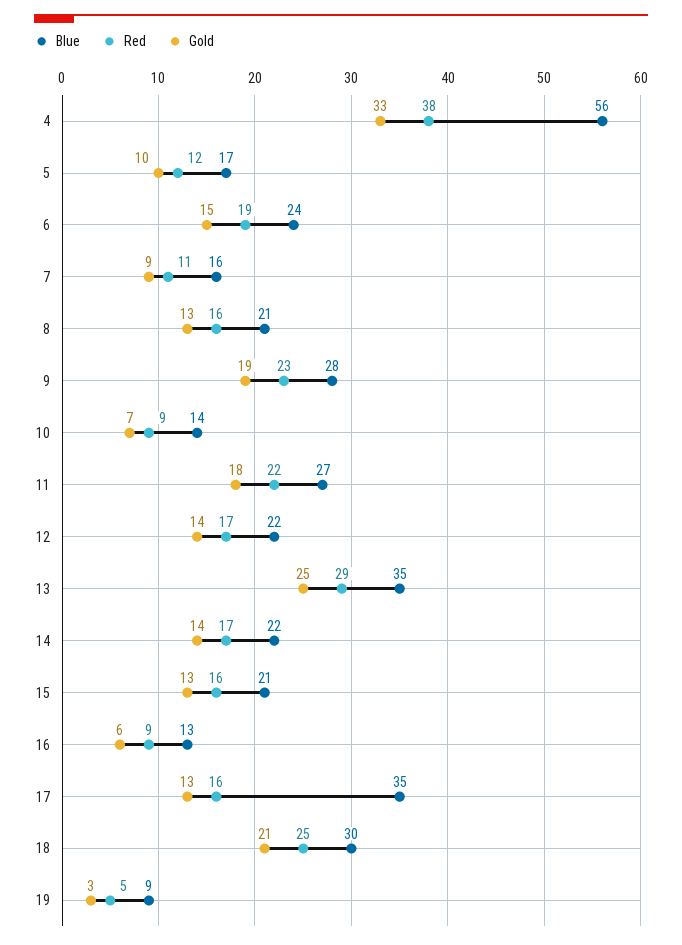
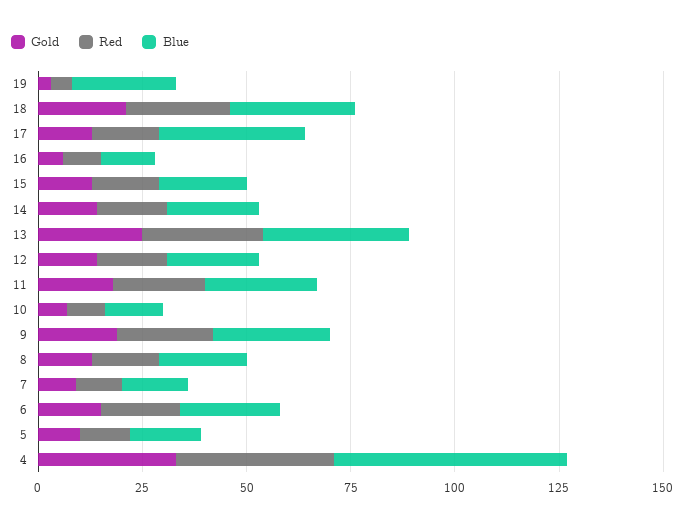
Blue, 19: 9 -> 25

